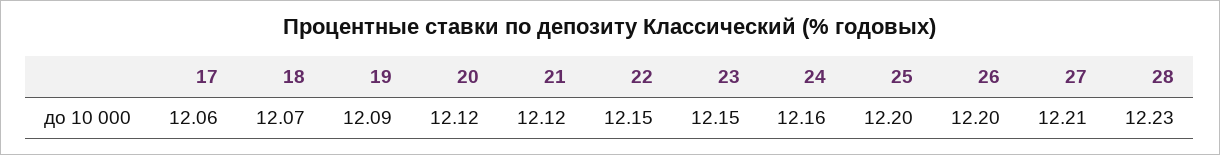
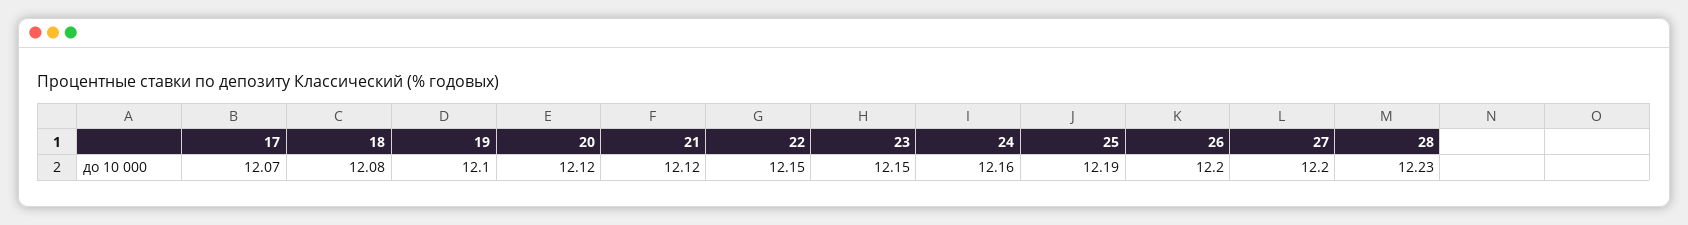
17: 12.06 -> 12.07
18: 12.07 -> 12.08
19: 12.09 -> 12.1
25: 12.2 -> 12.19
27: 12.21 -> 12.2

